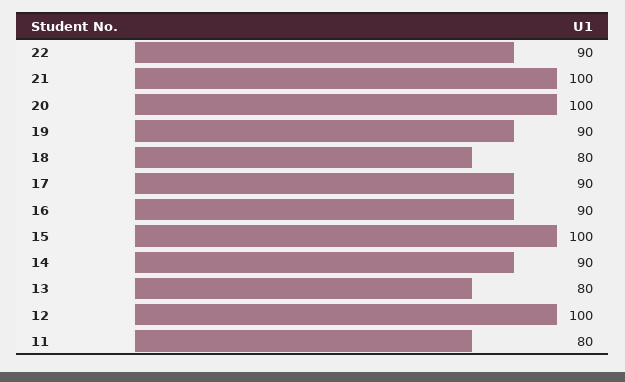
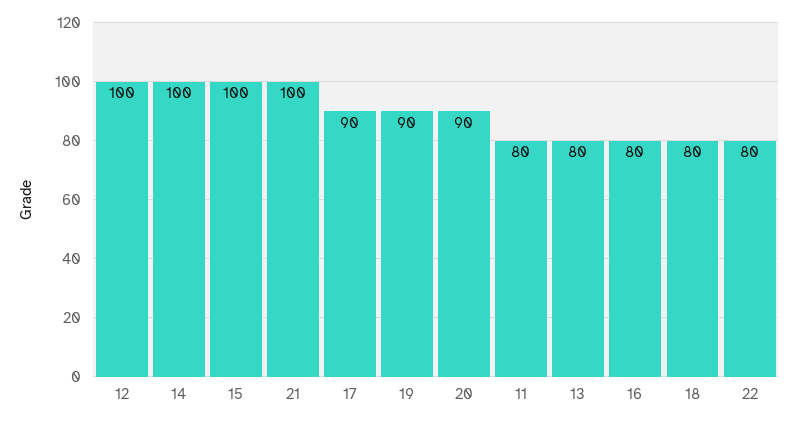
22: 90 -> 80
20: 100 -> 90
16: 90 -> 80
14: 90 -> 100

